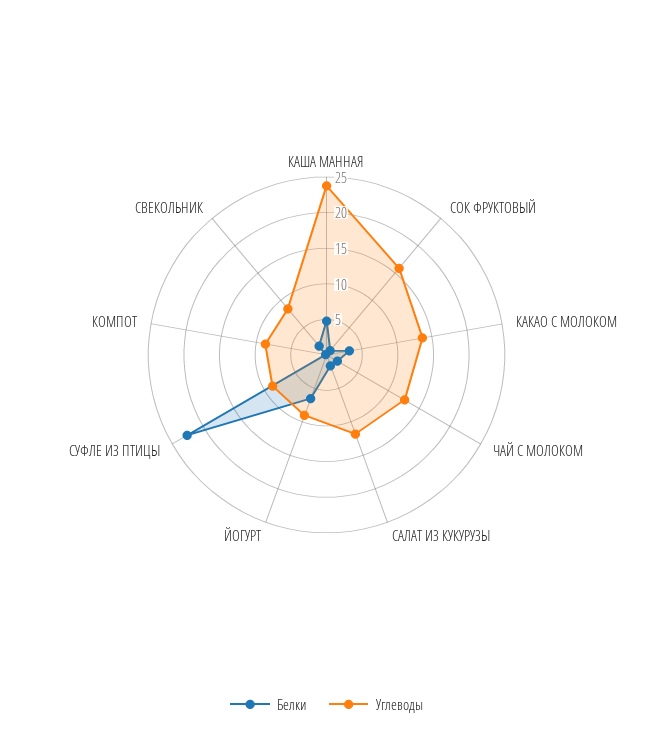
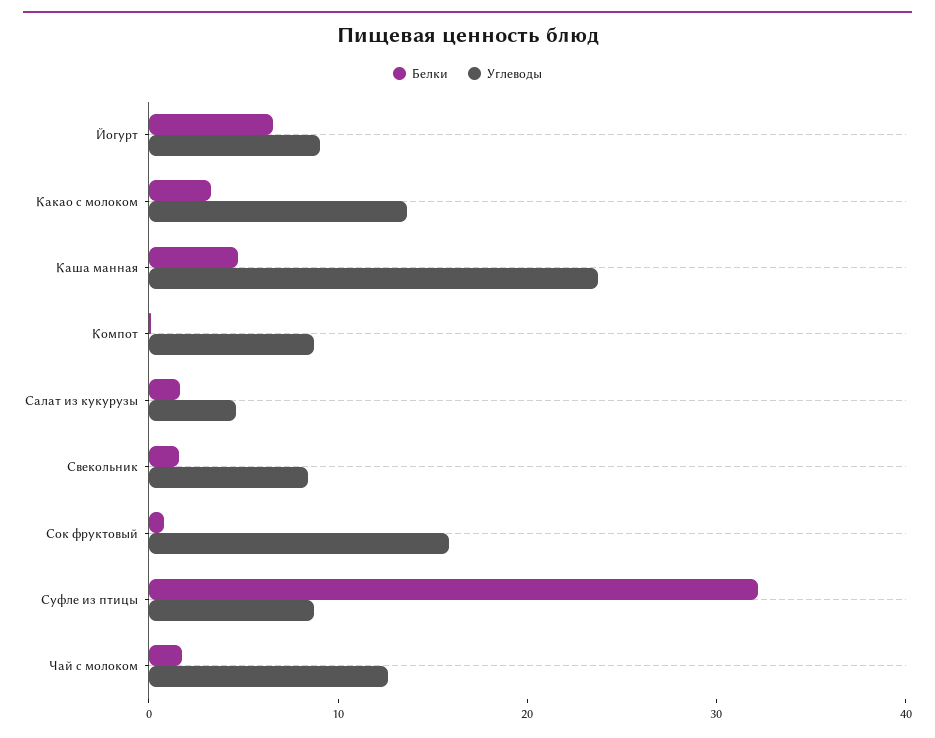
Углеводы, САЛАТ ИЗ КУКУРУЗЫ: 12.5 -> 4
Белки, СУФЛЕ ИЗ ПТИЦЫ: 22.5 -> 32

